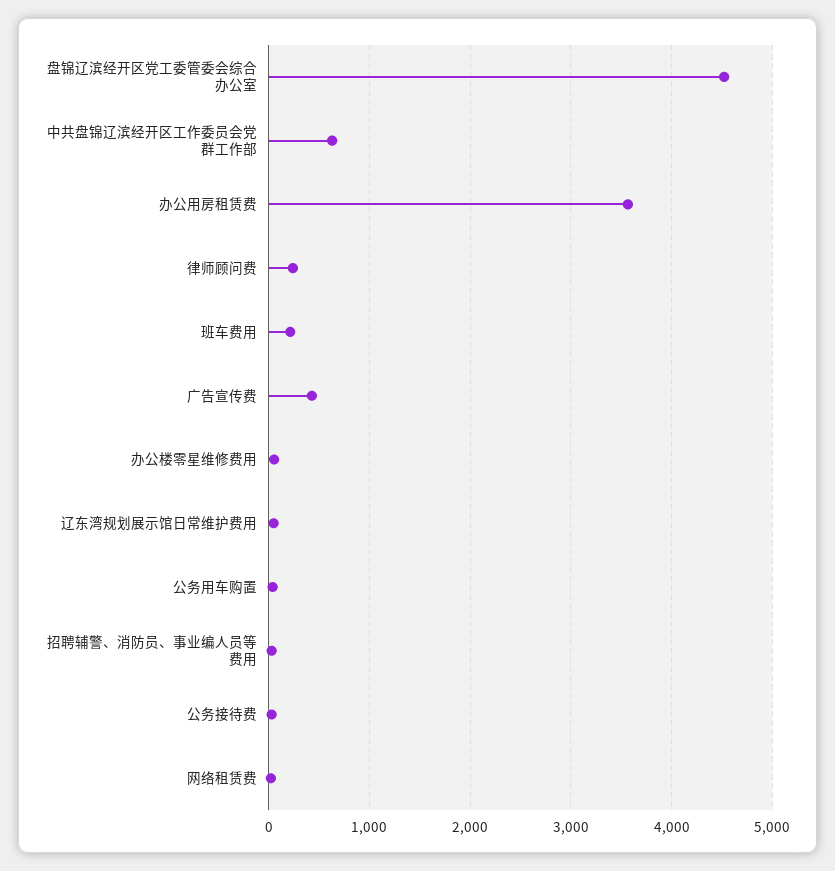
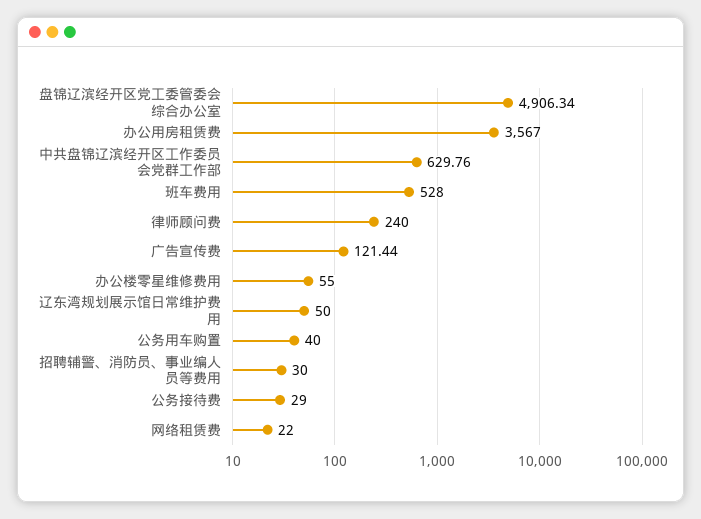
盘锦辽滨经开区党工委管委会综合办公室: 4500 -> 4906.34
班车费用: 200 -> 528
广告宣传费: 400 -> 121.44

